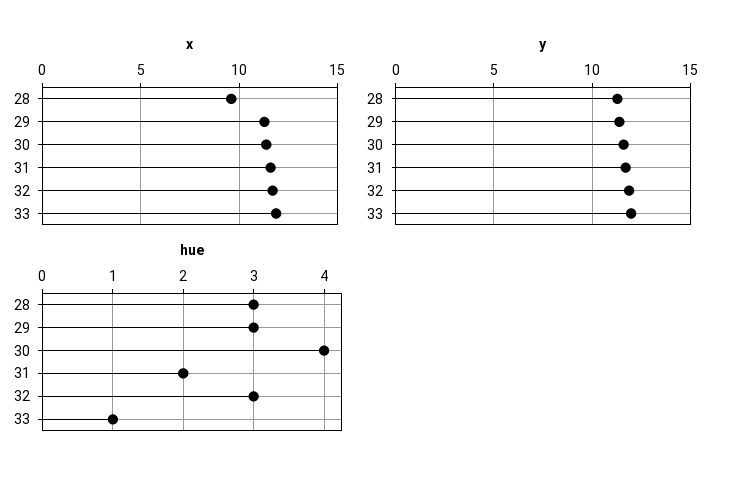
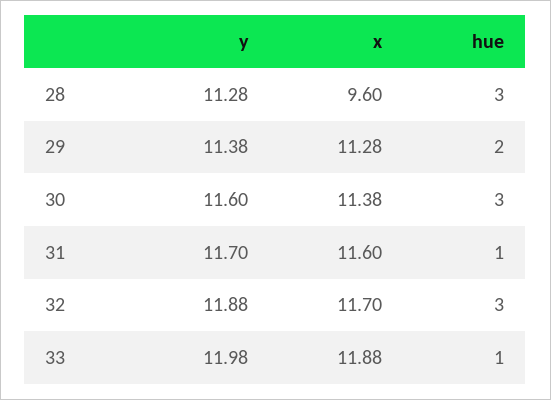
hue, 29: 3 -> 2
hue, 30: 4 -> 3
hue, 31: 2 -> 1

